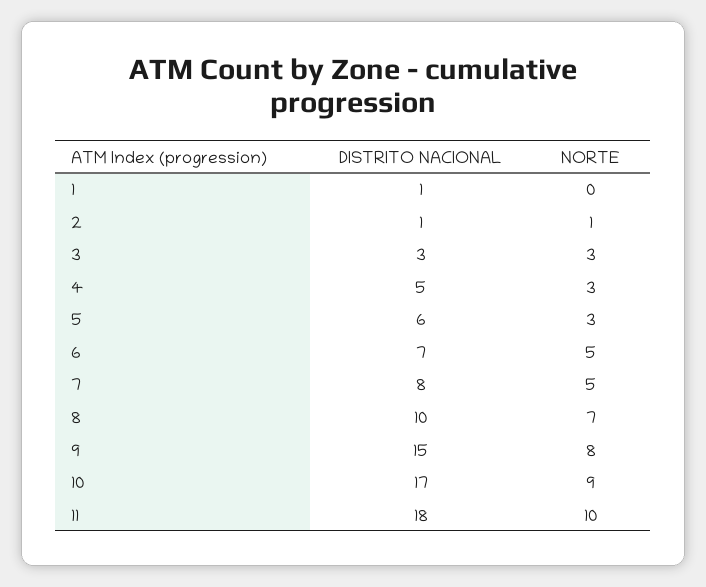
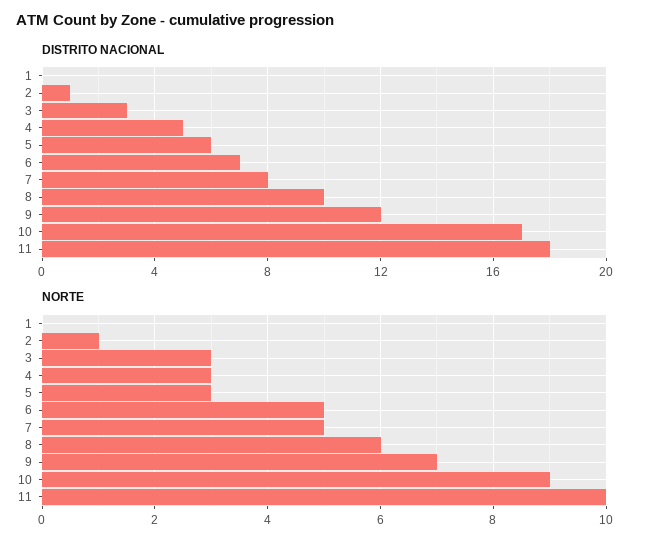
DISTRITO NACIONAL, 1: 1 -> 0
NORTE, 8: 7 -> 6
DISTRITO NACIONAL, 9: 15 -> 12
NORTE, 9: 8 -> 7

